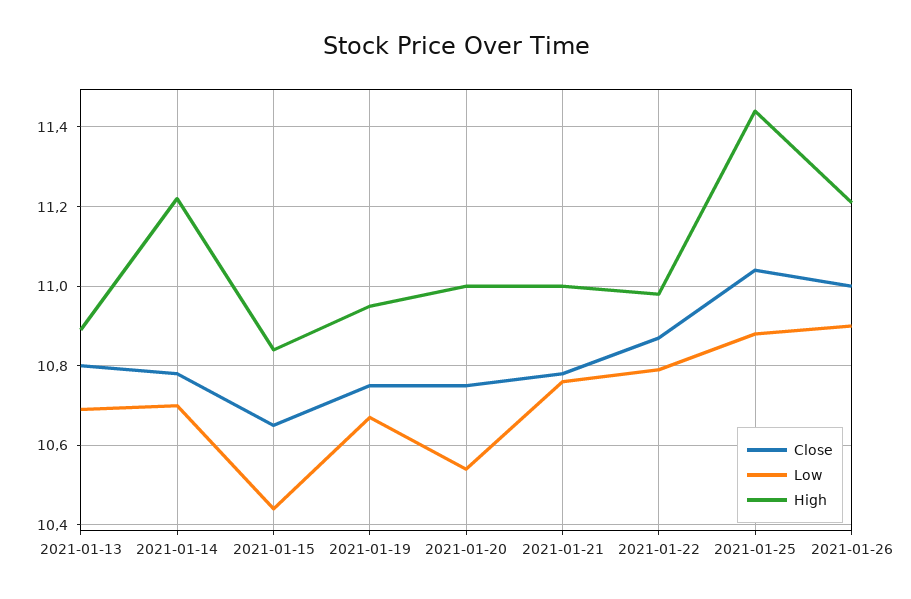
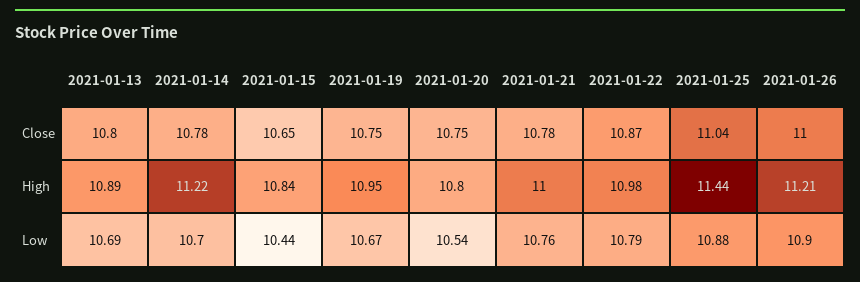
High, 2021-01-20: 11 -> 10.8

